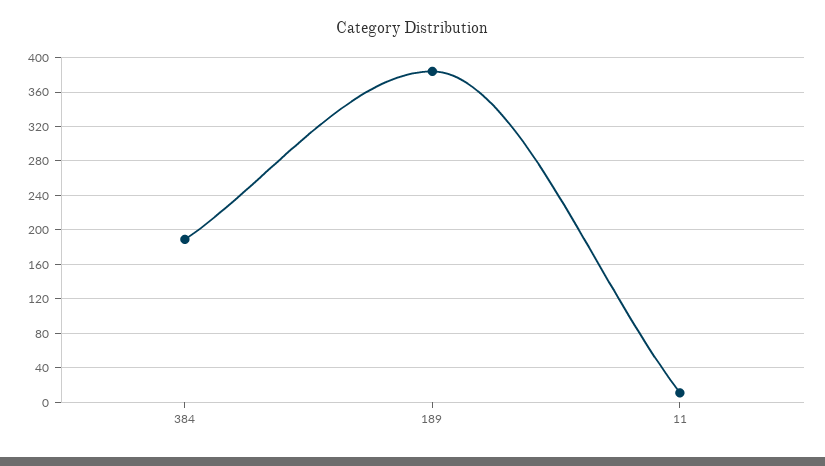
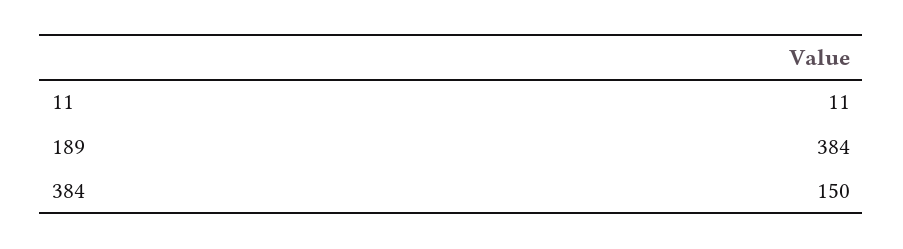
384: 190 -> 150

